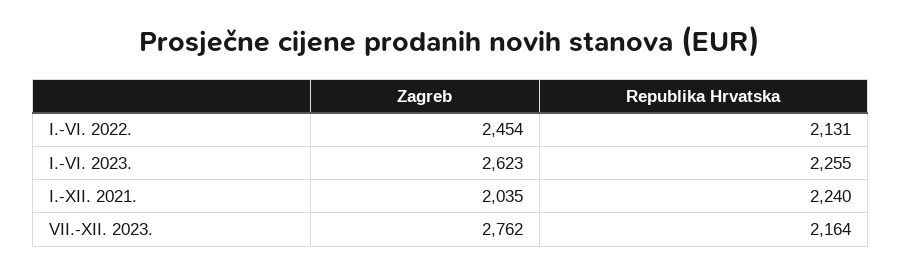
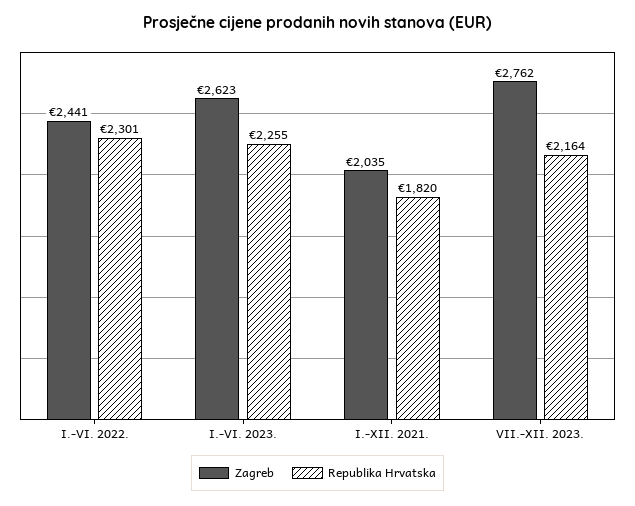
Zagreb, I.-VI. 2022.: 2454 -> 2441
Republika Hrvatska, I.-VI. 2022.: 2131 -> 2301
Republika Hrvatska, I.-XII. 2021.: 2240 -> 1820

